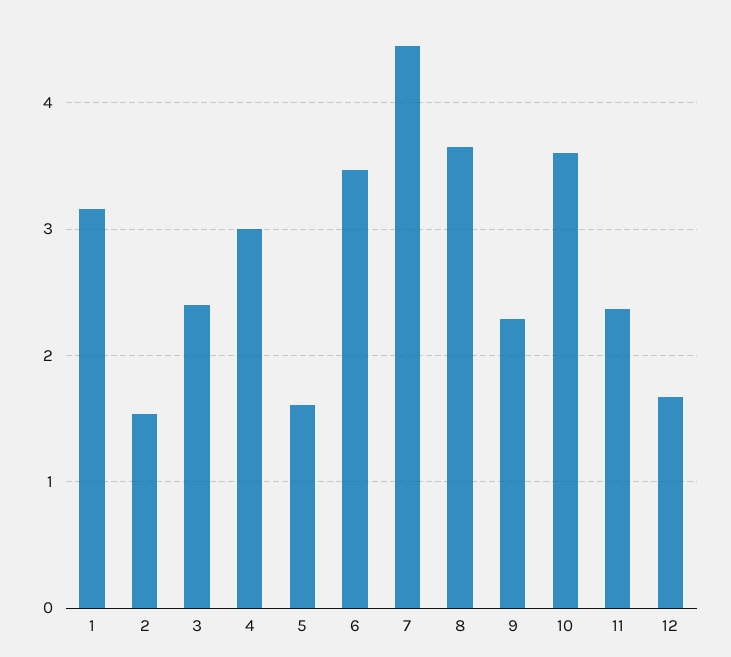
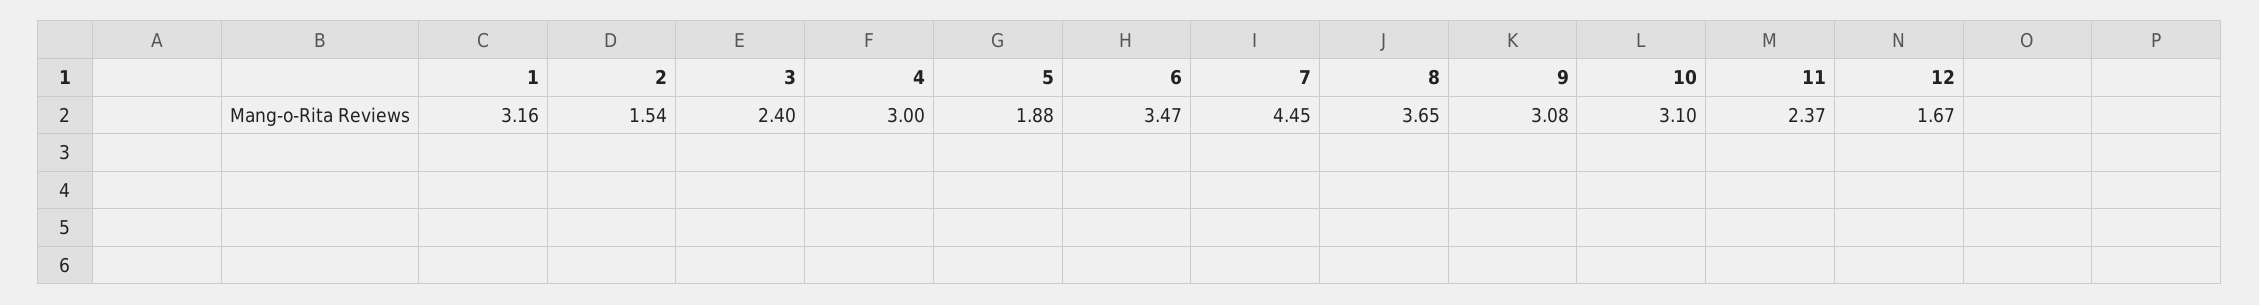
5: 1.6 -> 1.88
9: 2.3 -> 3.08
10: 3.6 -> 3.1

